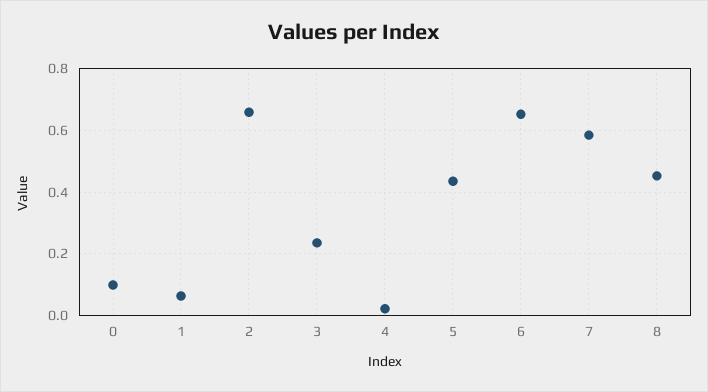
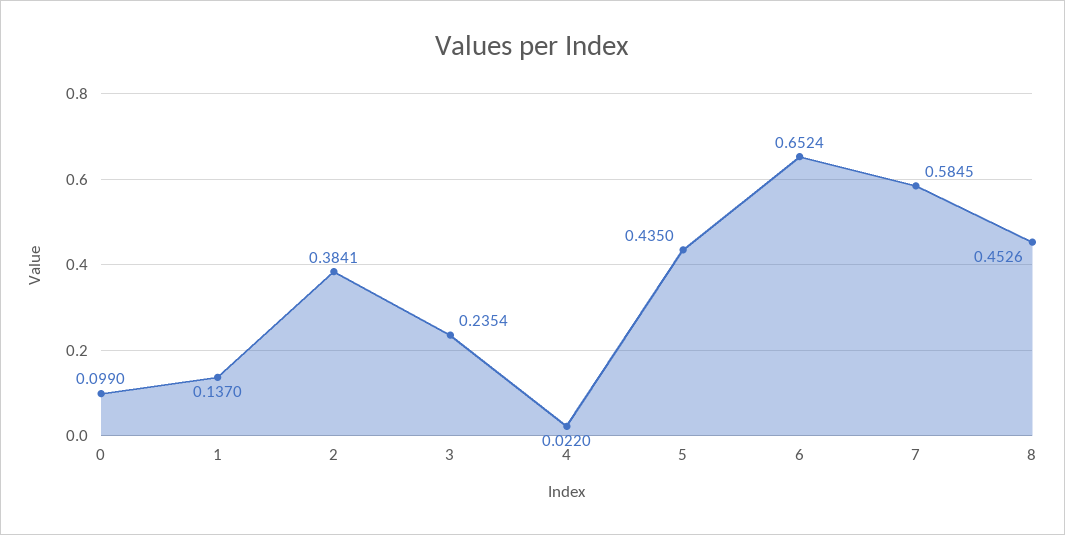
1: 0.06 -> 0.137
2: 0.66 -> 0.3841

